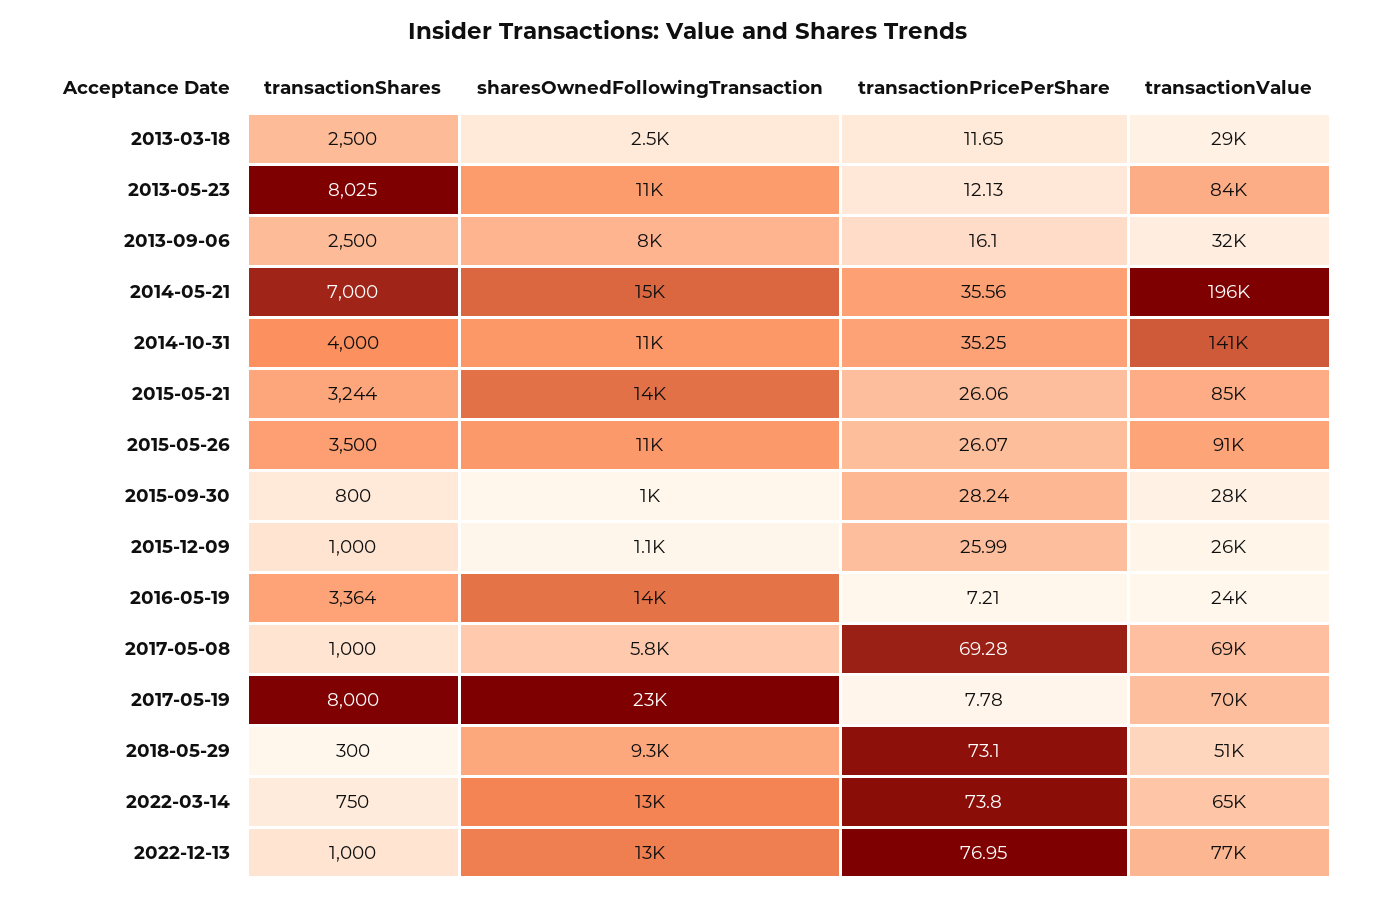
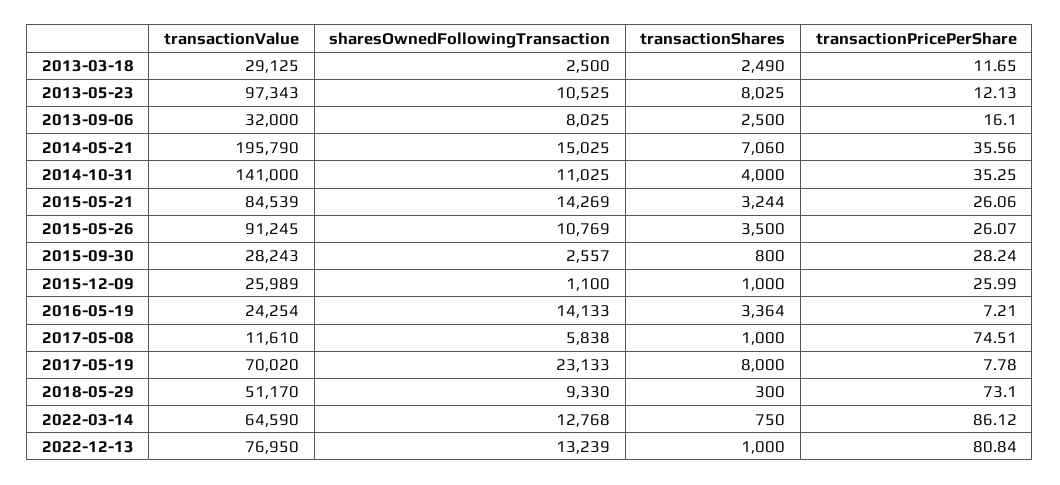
transactionShares, 2013-03-18: 2500 -> 2490
transactionValue, 2013-05-23: 84000 -> 97343
transactionShares, 2014-05-21: 7000 -> 7060
sharesOwnedFollowingTransaction, 2015-09-30: 1000 -> 2557
transactionPricePerShare, 2017-05-08: 69.28 -> 74.51
transactionValue, 2017-05-08: 69000 -> 11610
transactionPricePerShare, 2022-03-14: 73.8 -> 86.12
transactionPricePerShare, 2022-12-13: 76.95 -> 80.84

